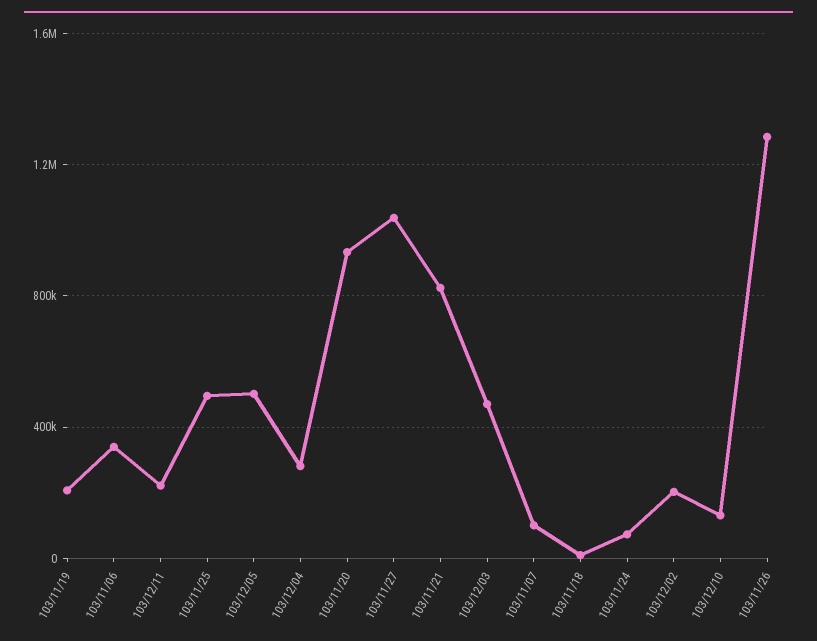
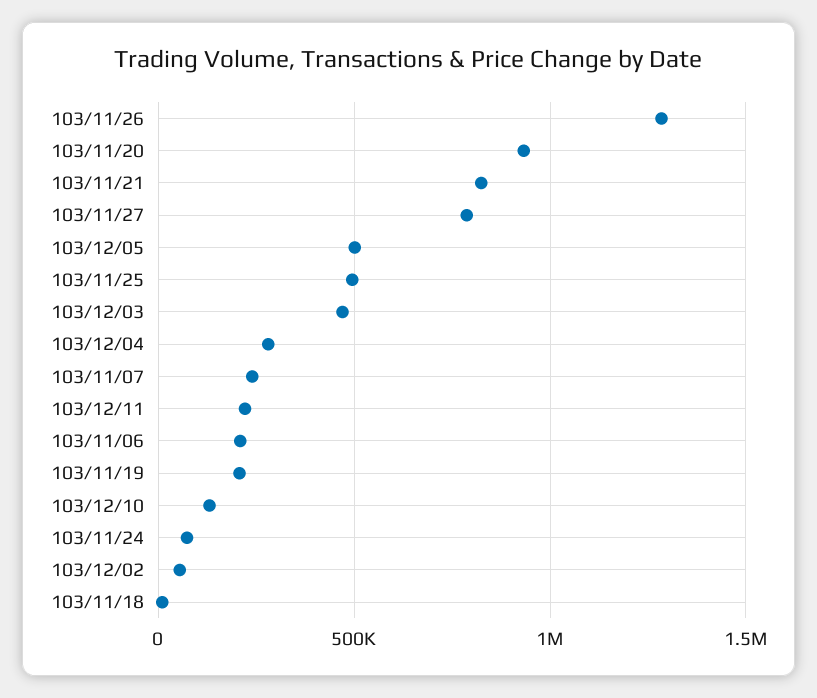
103/11/06: 350000 -> 200000
103/11/27: 1050000 -> 800000
103/11/07: 100000 -> 250000
103/12/02: 200000 -> 50000

